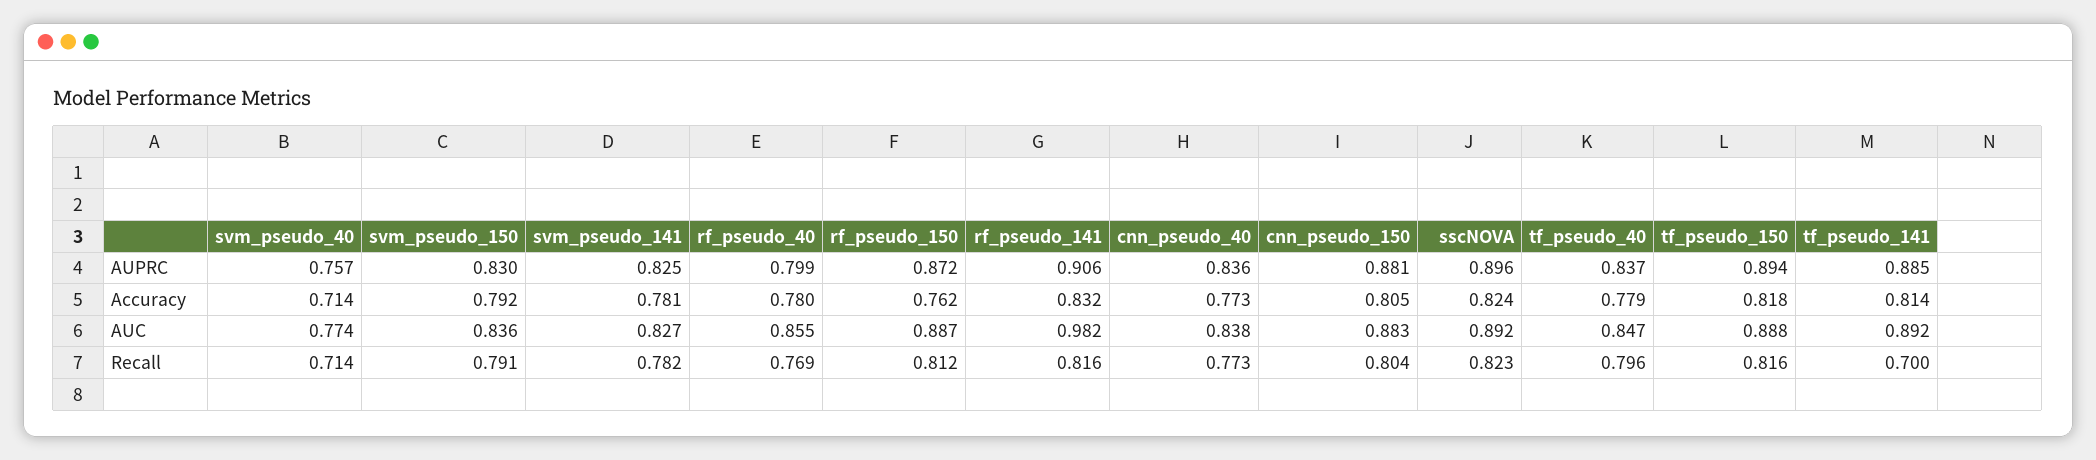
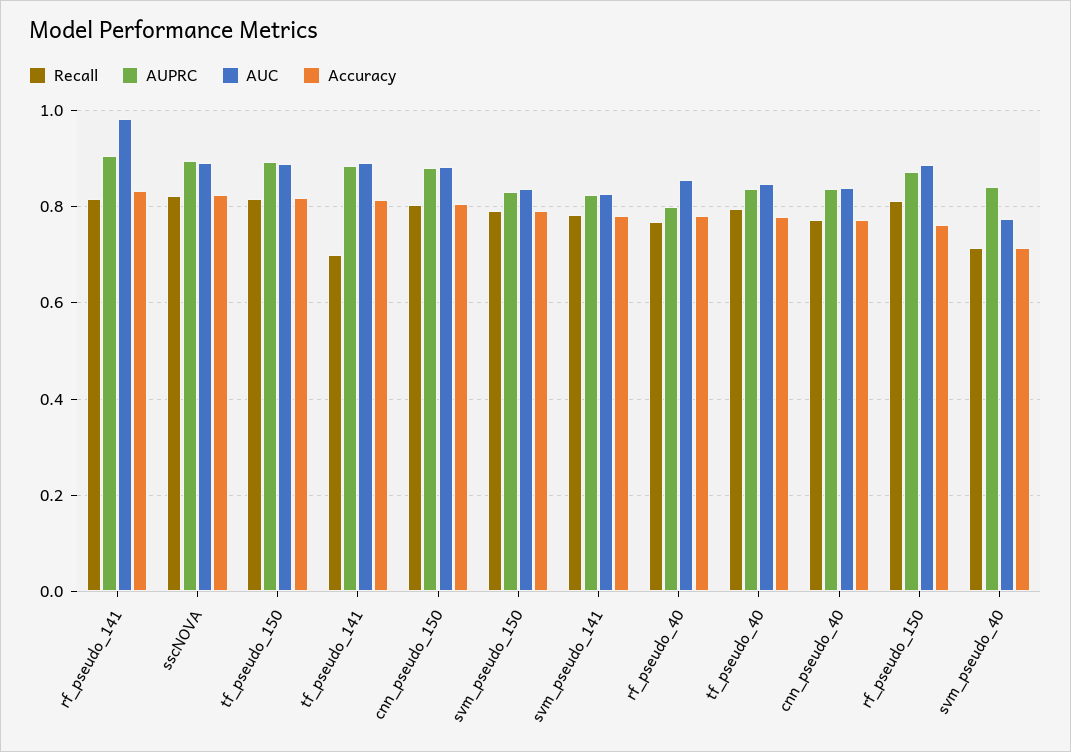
AUPRC, svm_pseudo_40: 0.757 -> 0.84

